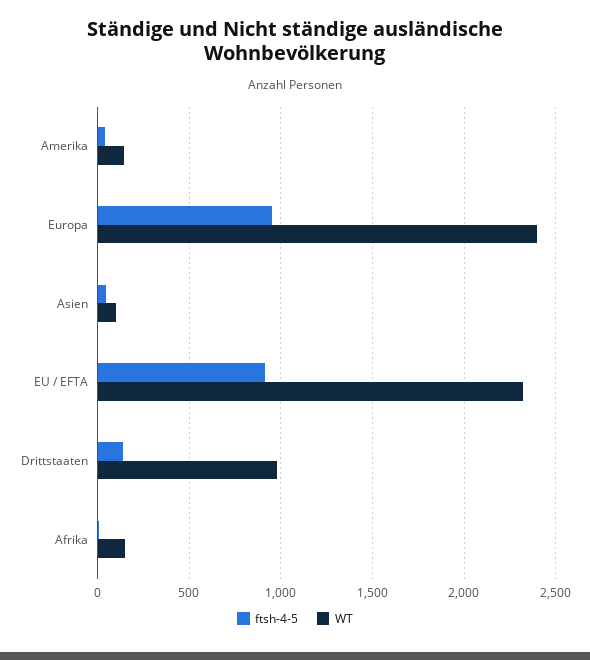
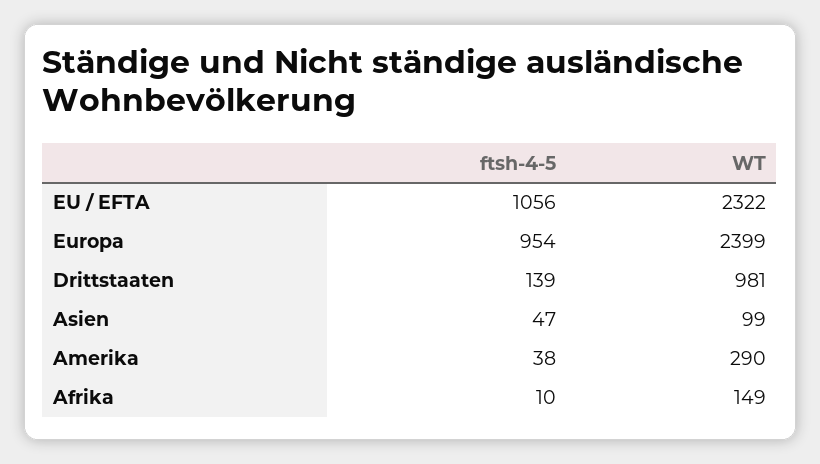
WT, Amerika: 150 -> 290
ftsh-4-5, EU / EFTA: 900 -> 1056

